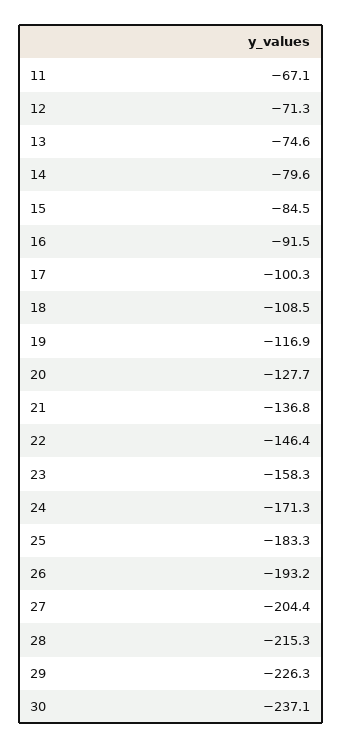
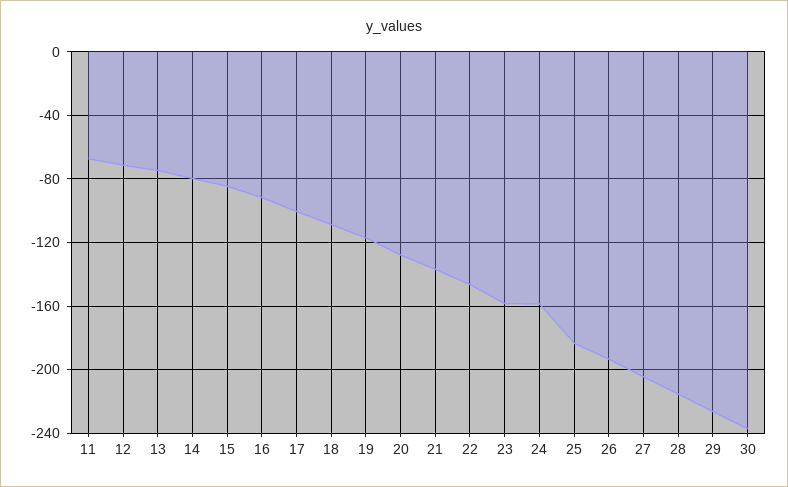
24: -171.3 -> -160

